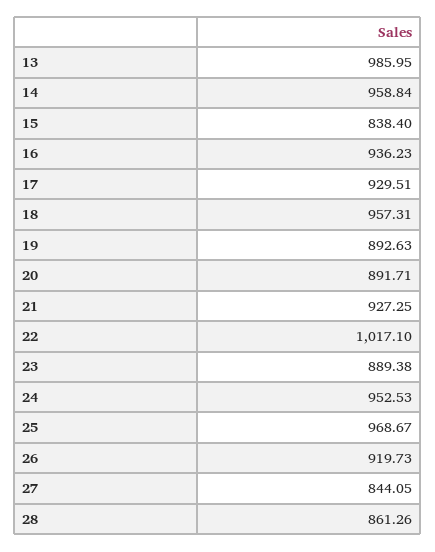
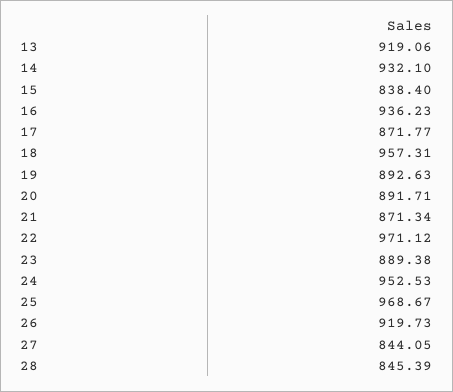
13: 985.95 -> 919.06
14: 958.84 -> 932.1
17: 929.51 -> 871.77
21: 927.25 -> 871.34
22: 1017.1 -> 971.12
28: 861.26 -> 845.39

